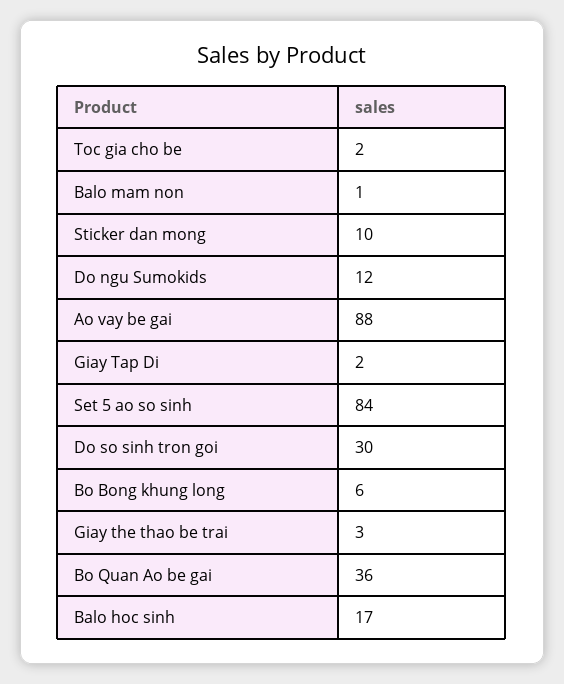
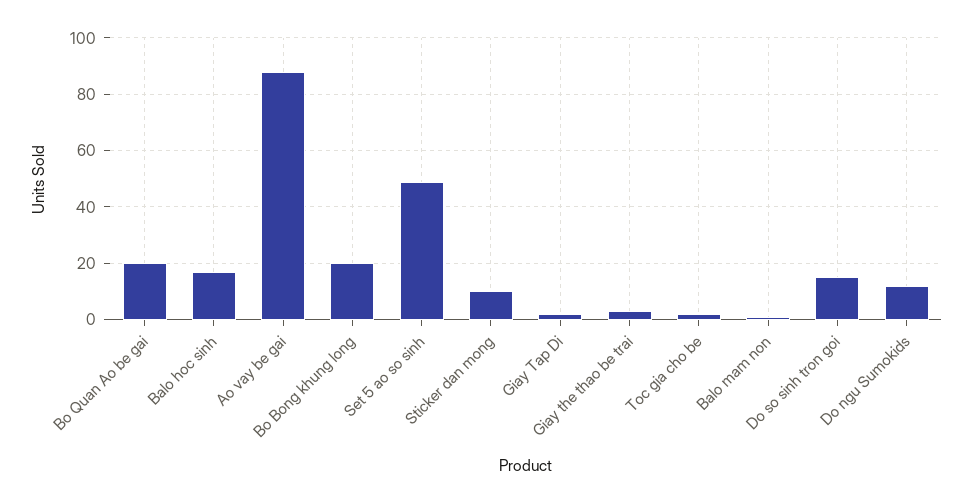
Set 5 ao so sinh: 84 -> 50
Do so sinh tron goi: 30 -> 15
Bo Bong khung long: 6 -> 20
Bo Quan Ao be gai: 36 -> 20

